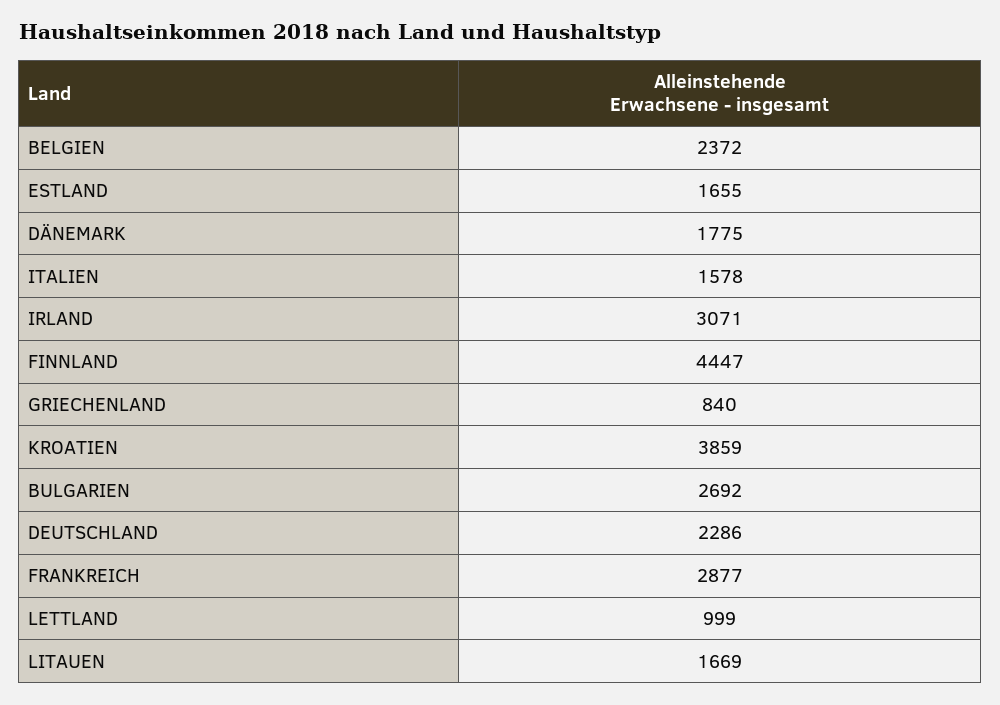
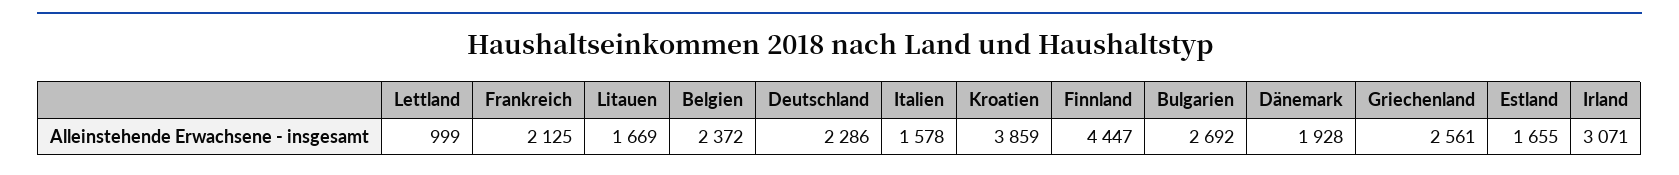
DÄNEMARK: 1775 -> 1928
GRIECHENLAND: 840 -> 2561
FRANKREICH: 2877 -> 2125

